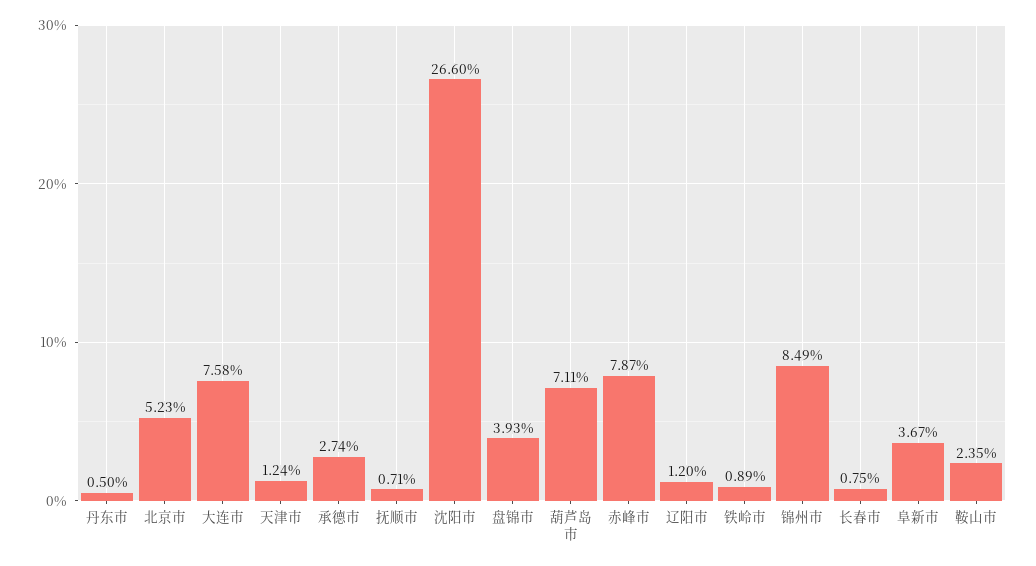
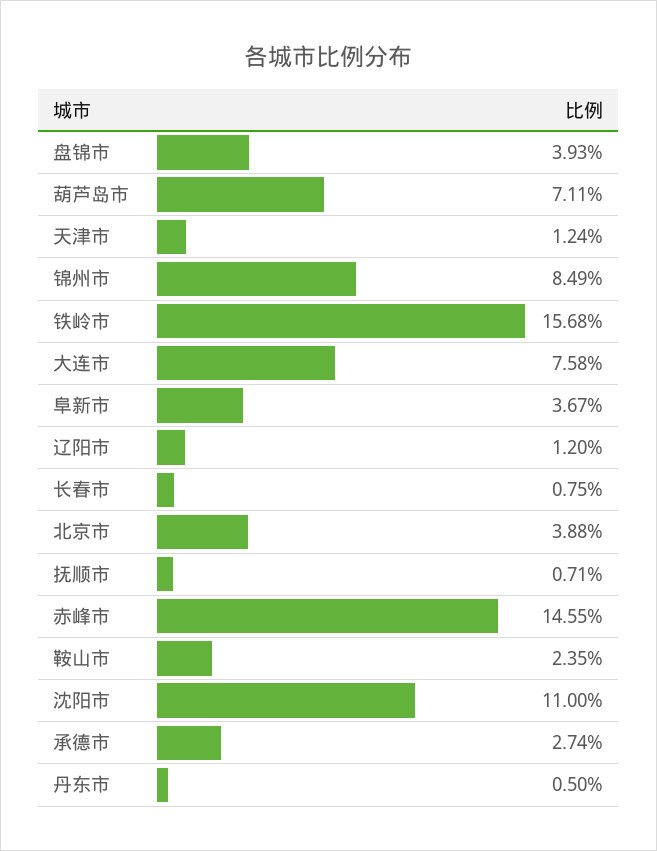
北京市: 5.23 -> 3.88
沈阳市: 26.6 -> 11
赤峰市: 7.87 -> 14.55
铁岭市: 0.89 -> 15.68

